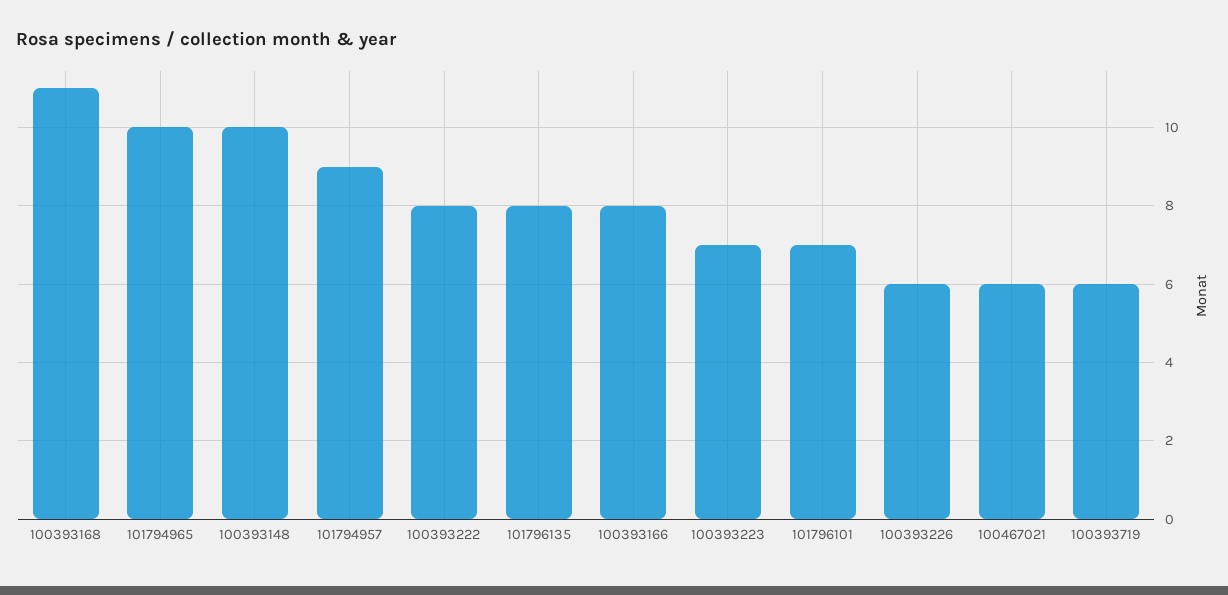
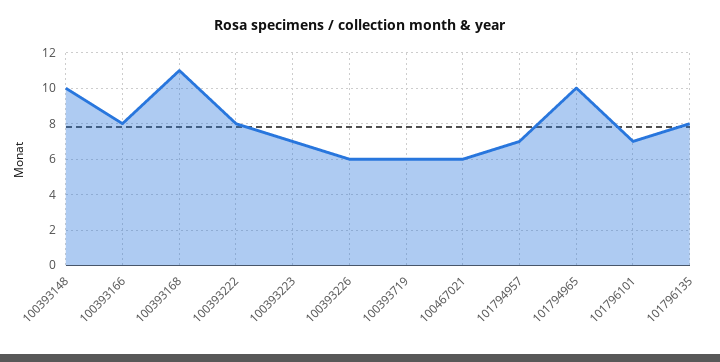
101794957: 9 -> 7

